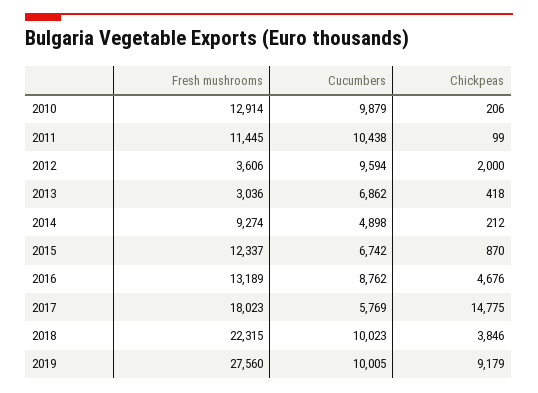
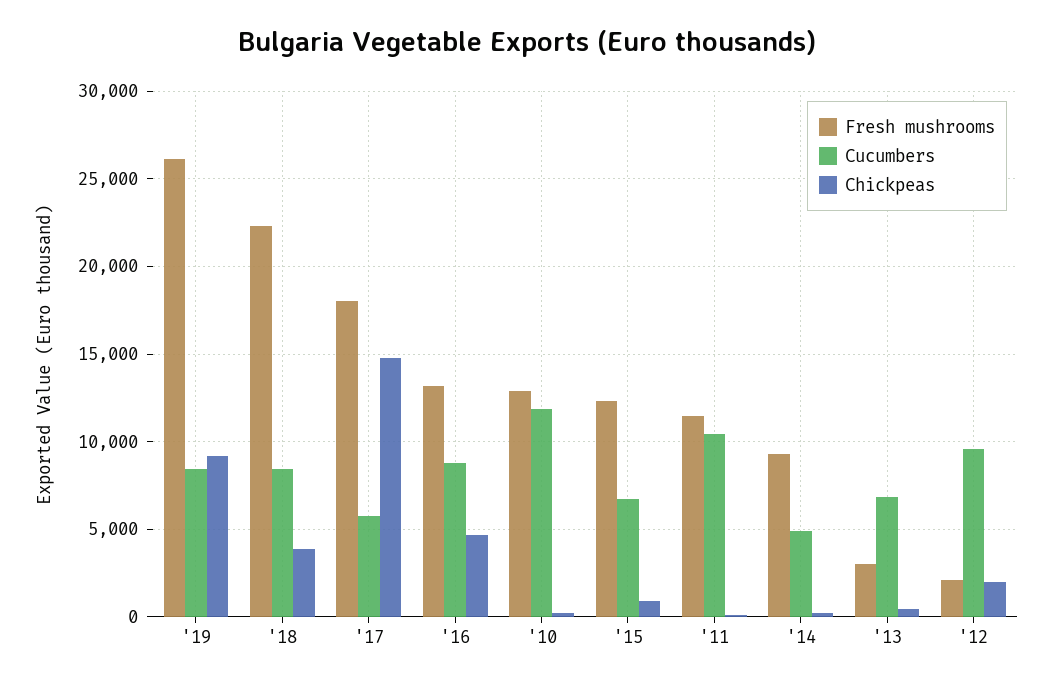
Cucumbers, 2010: 9879 -> 12000
Fresh mushrooms, 2012: 3606 -> 2000
Cucumbers, 2018: 10023 -> 8500
Fresh mushrooms, 2019: 27560 -> 26000
Cucumbers, 2019: 10005 -> 8500

